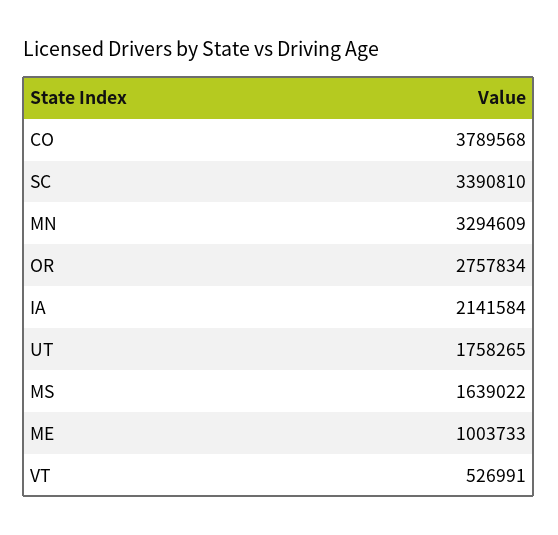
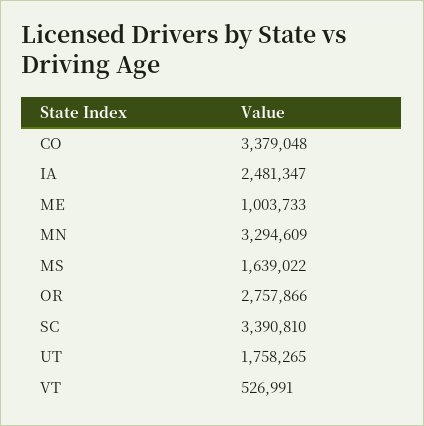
CO: 3789568 -> 3379048
OR: 2757834 -> 2757866
IA: 2141584 -> 2481347

